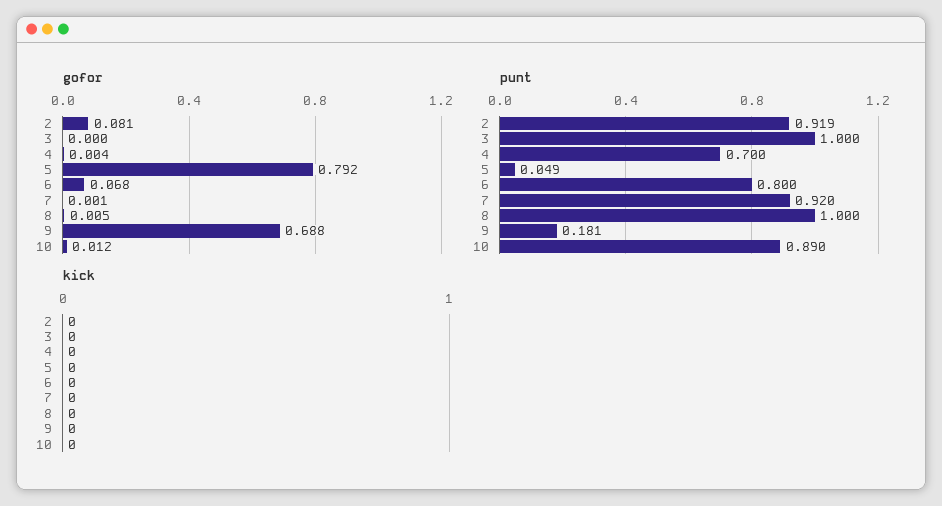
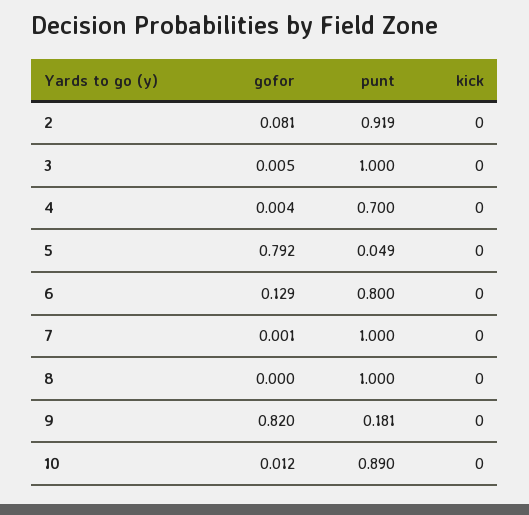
gofor, 3: 0 -> 0.005
gofor, 6: 0.068 -> 0.129
gofor, 8: 0.005 -> 0
gofor, 9: 0.688 -> 0.82
punt, 7: 0.92 -> 1

